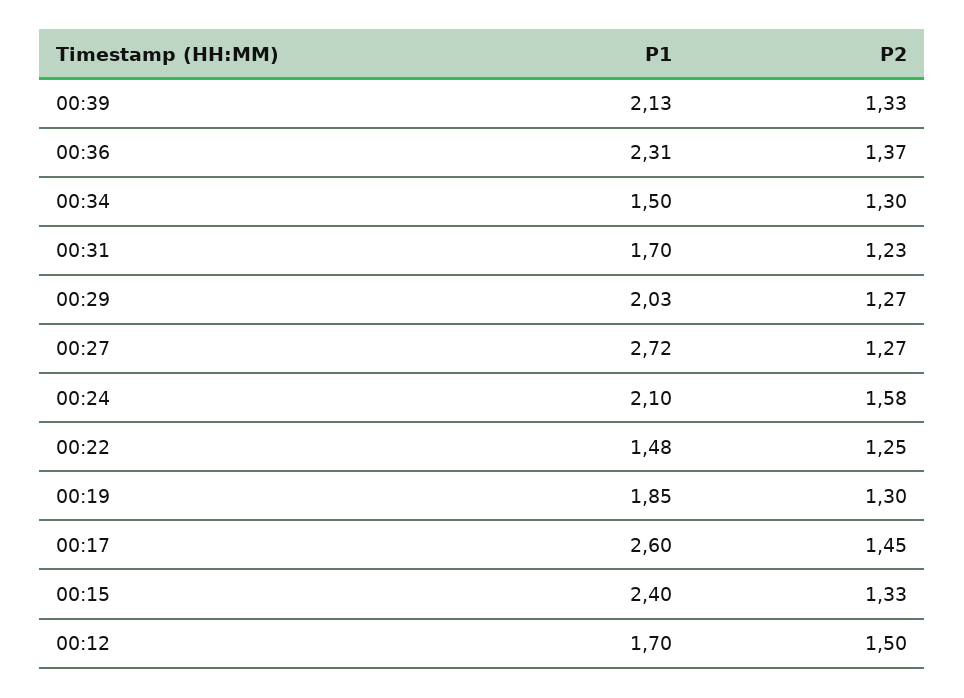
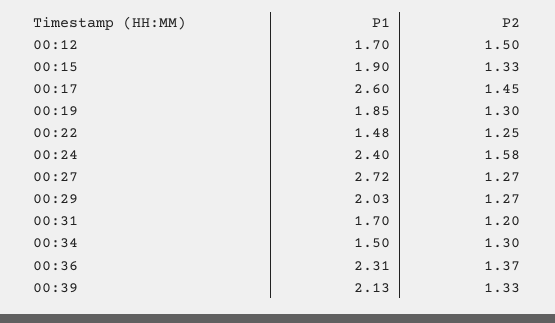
P2, 00:31: 1.23 -> 1.2
P1, 00:24: 2.1 -> 2.4
P1, 00:15: 2.4 -> 1.9

